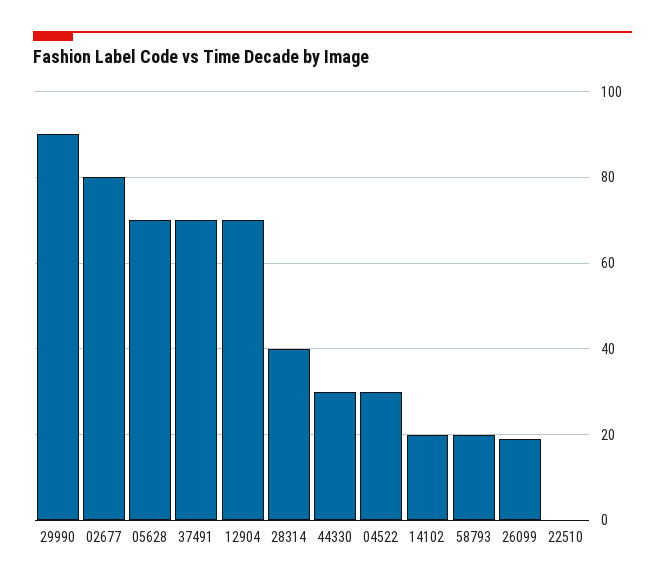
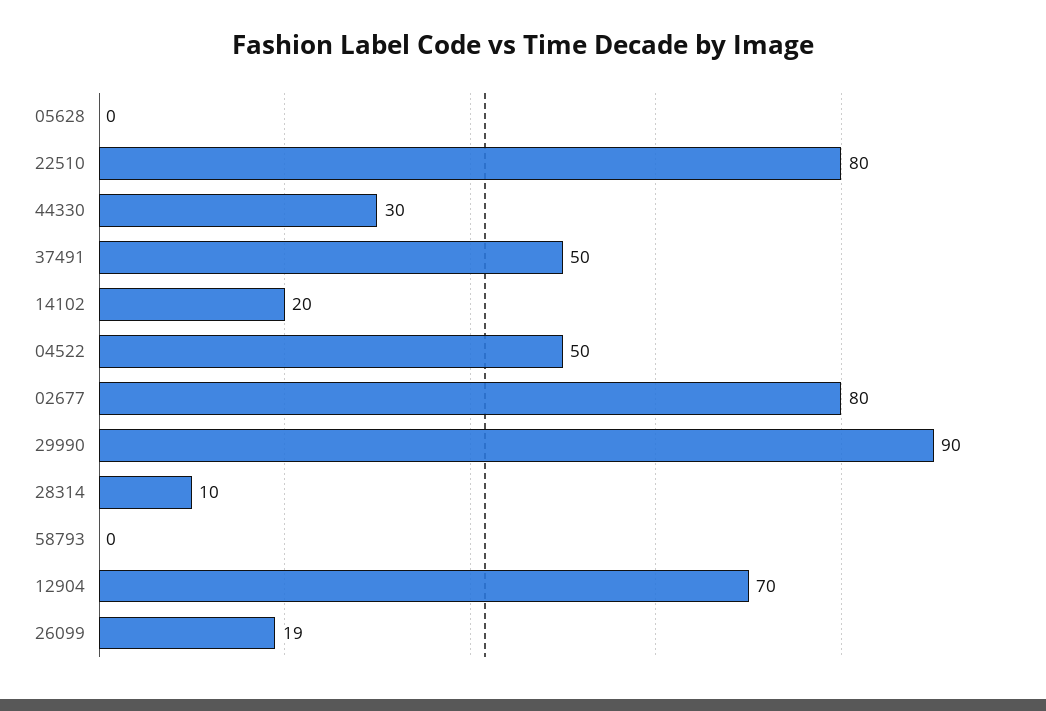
05628: 70 -> 0
37491: 70 -> 50
28314: 40 -> 10
04522: 30 -> 50
58793: 20 -> 0
22510: 0 -> 80

